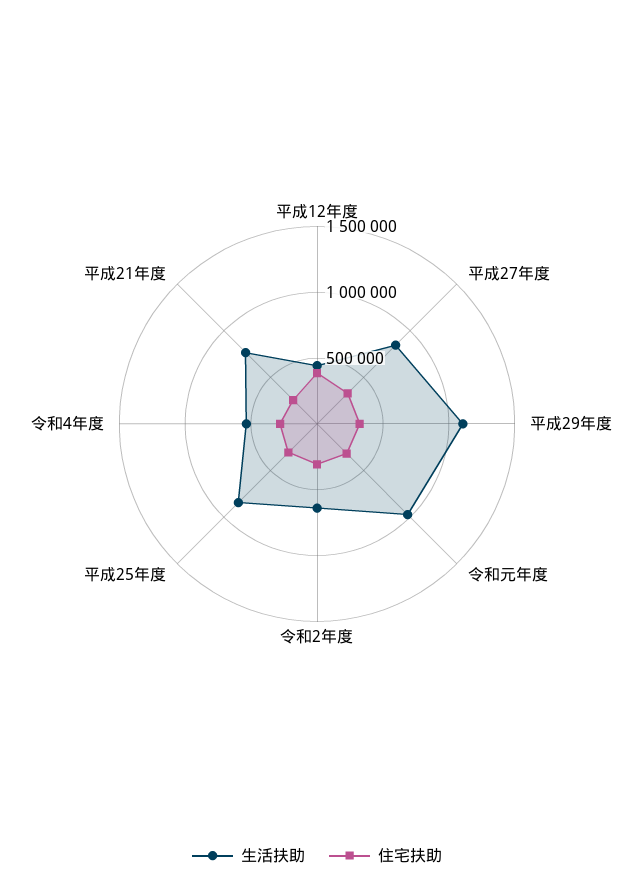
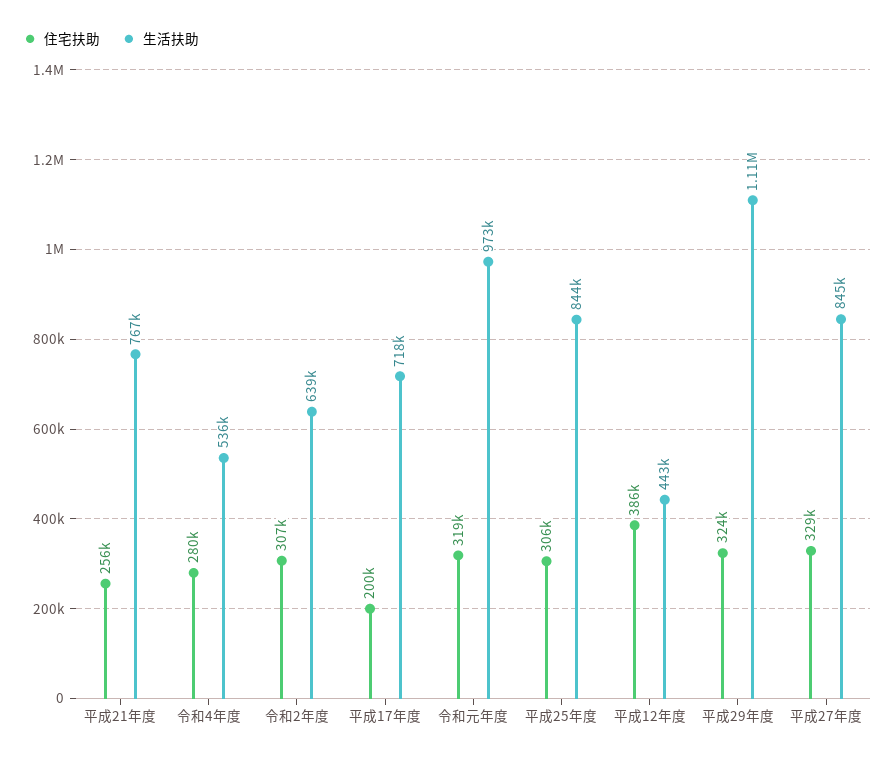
住宅扶助, 平成17年度: none -> 200000
生活扶助, 平成17年度: none -> 718000

